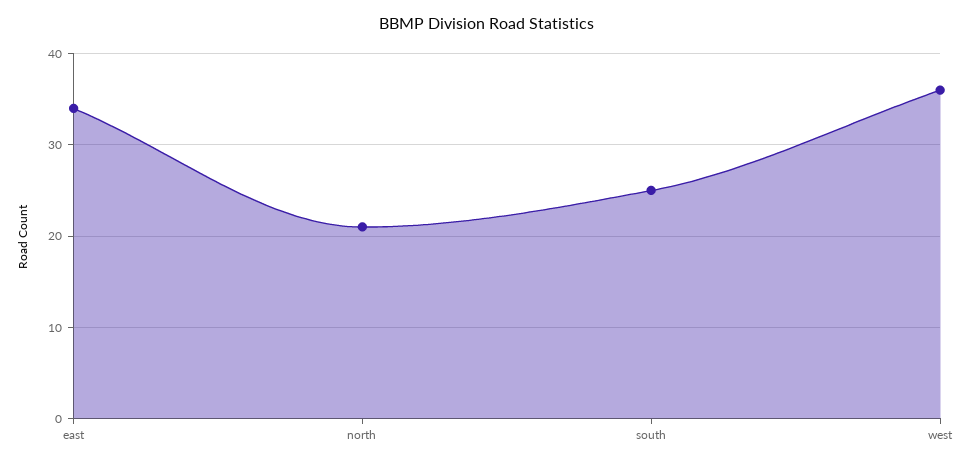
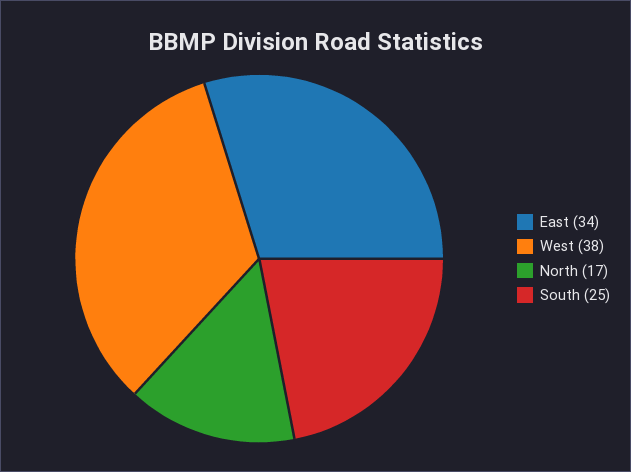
north: 21 -> 17
west: 36 -> 38

